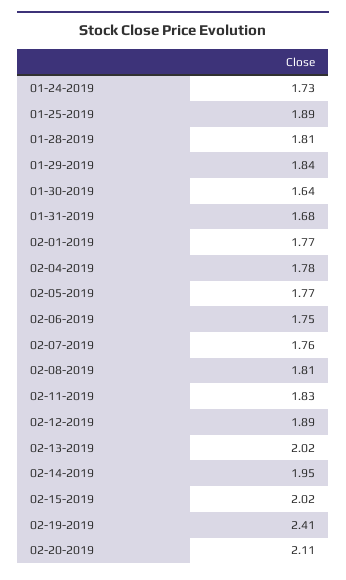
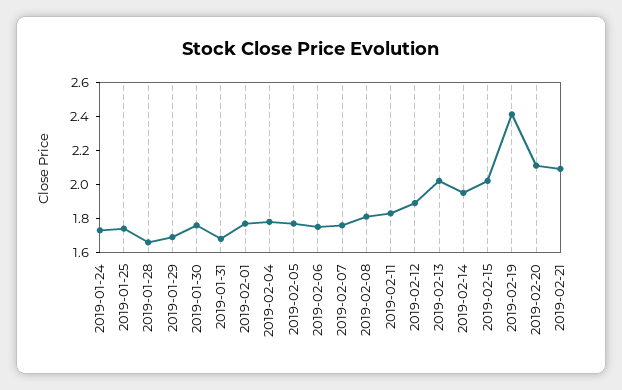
01-25-2019: 1.89 -> 1.75
01-28-2019: 1.81 -> 1.65
01-29-2019: 1.84 -> 1.7
01-30-2019: 1.64 -> 1.75
2019-02-21: none -> 2.1

